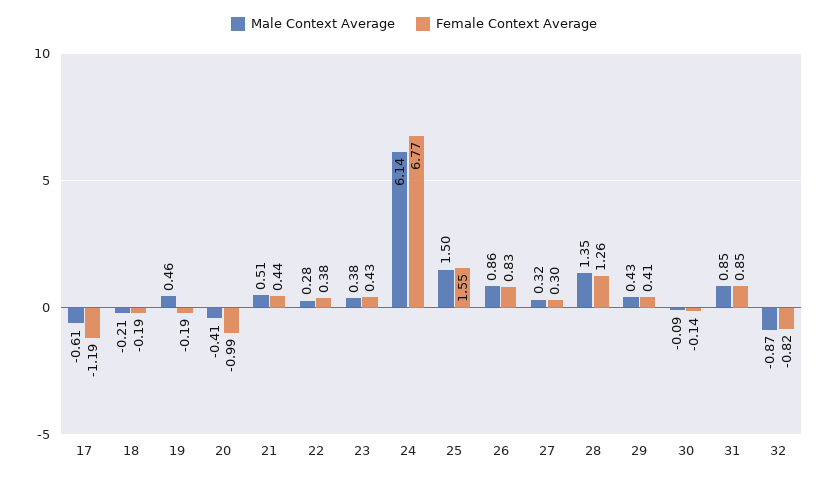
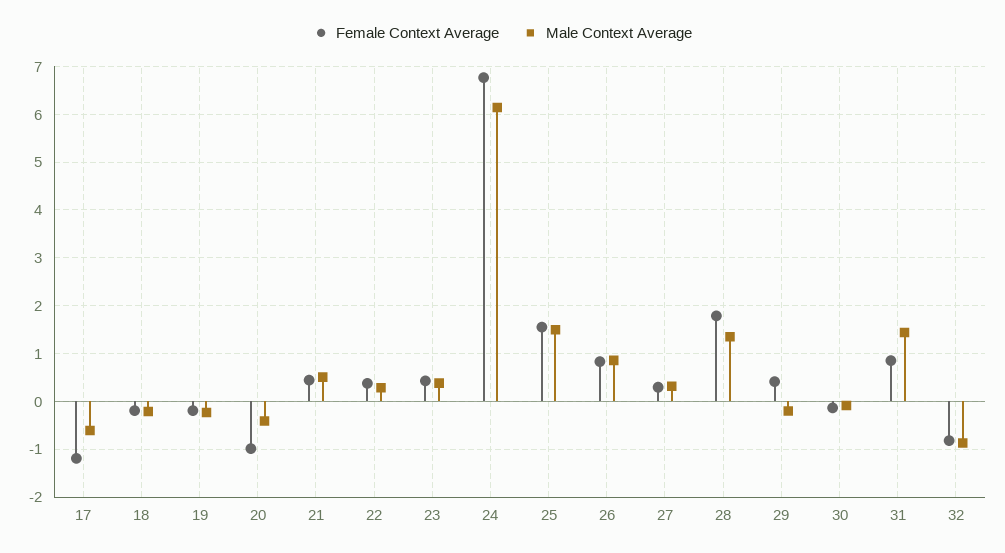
Male Context Average, 19: 0.46 -> -0.2
Female Context Average, 28: 1.26 -> 1.8
Male Context Average, 29: 0.43 -> -0.2
Male Context Average, 31: 0.85 -> 1.4

